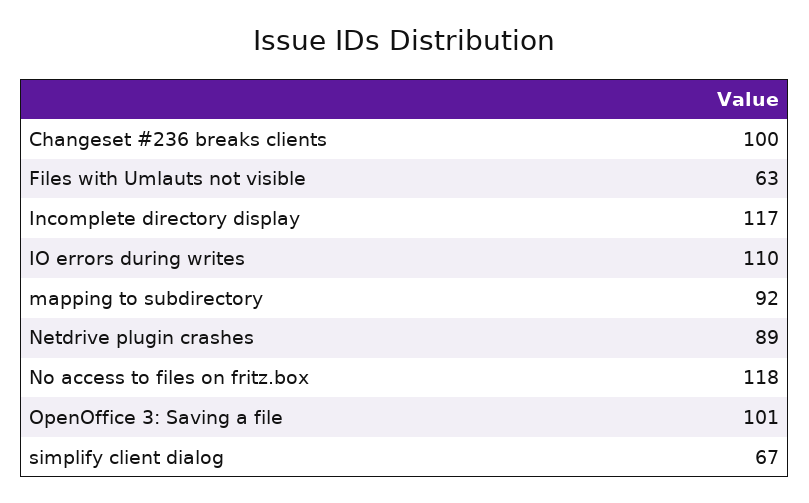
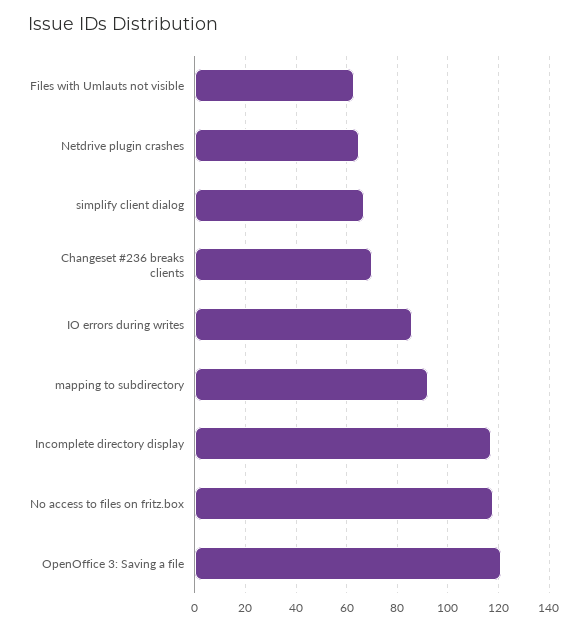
Changeset #236 breaks clients: 100 -> 70
IO errors during writes: 110 -> 85
Netdrive plugin crashes: 89 -> 65
OpenOffice 3: Saving a file: 101 -> 120

